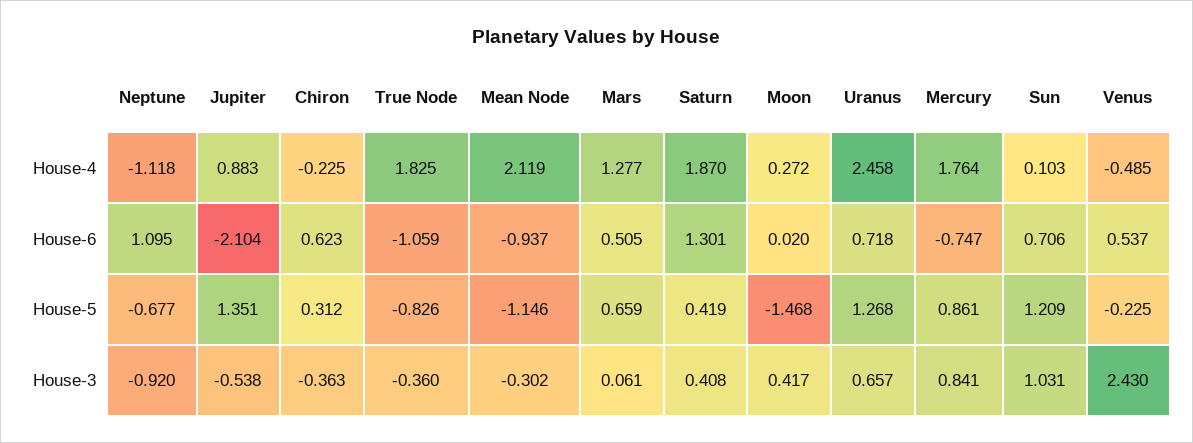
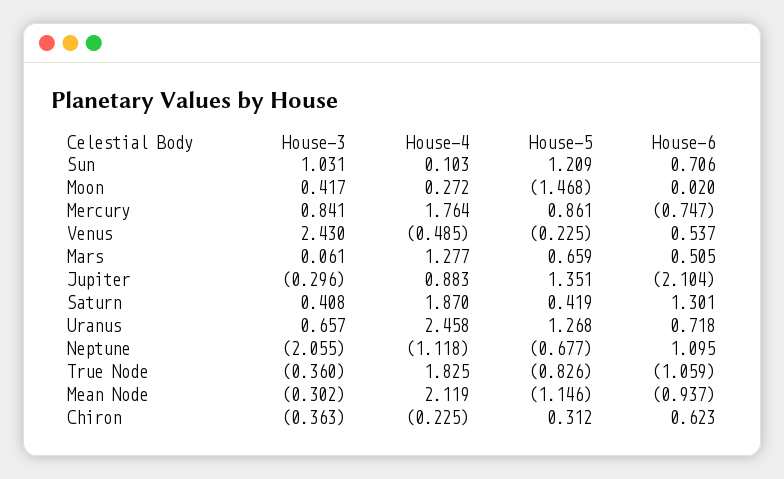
Neptune, House-3: -0.92 -> -2.055
Jupiter, House-3: -0.538 -> -0.296

